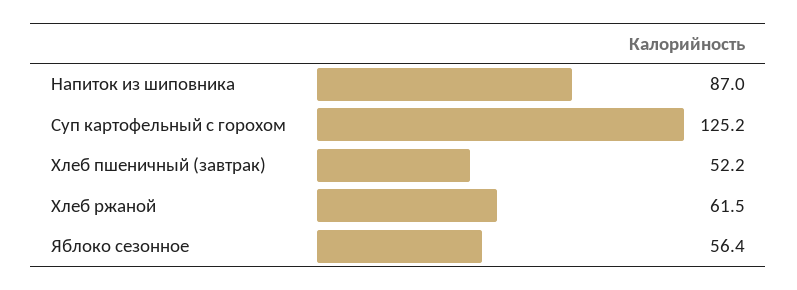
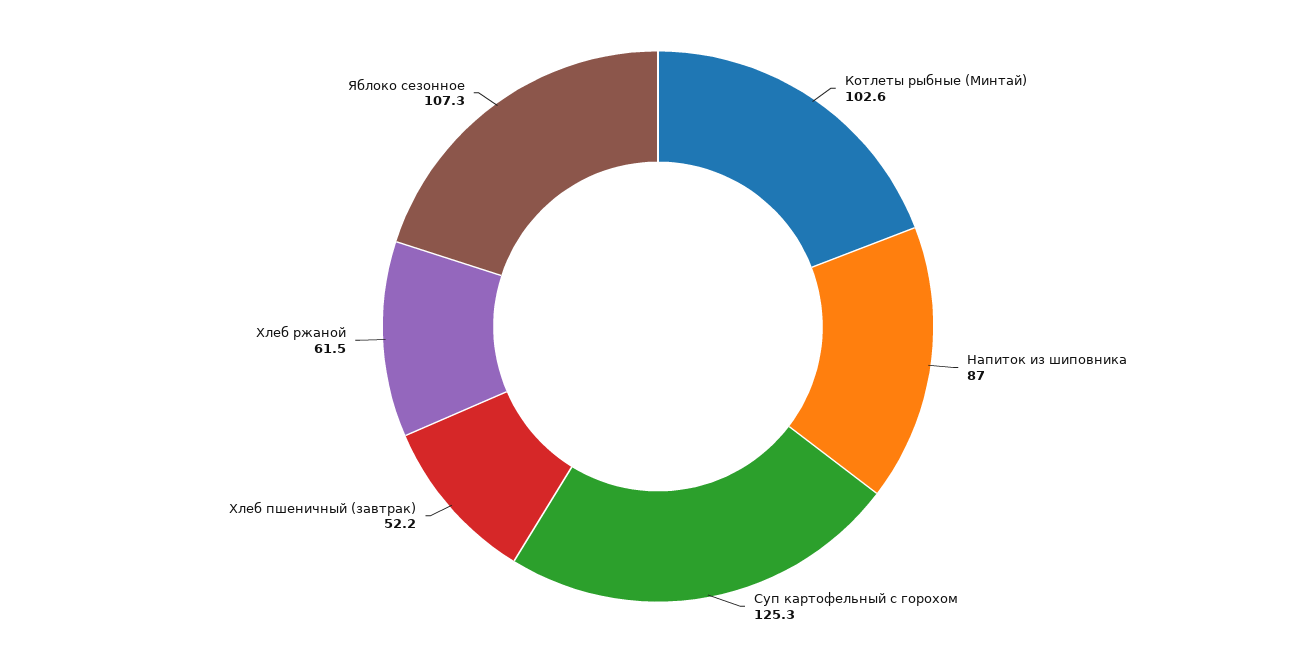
Суп картофельный с горохом: 125.2 -> 125.3
Яблоко сезонное: 56.4 -> 107.3
Котлеты рыбные (Минтай): none -> 102.6

